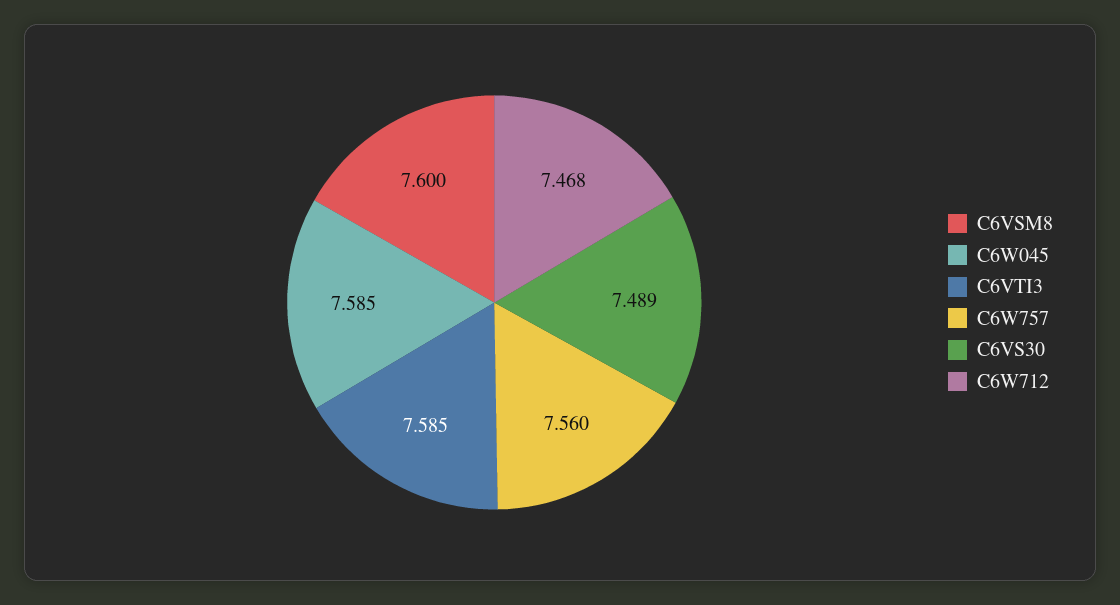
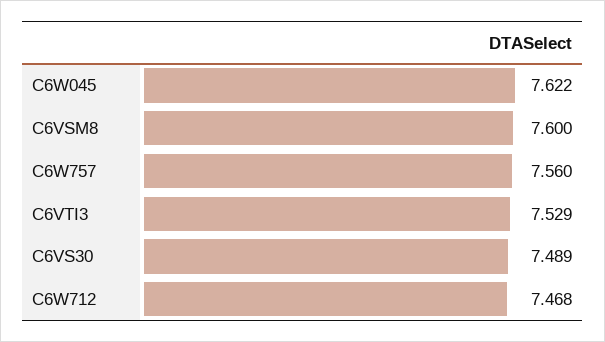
C6W045: 7.585 -> 7.622
C6VTI3: 7.585 -> 7.529

